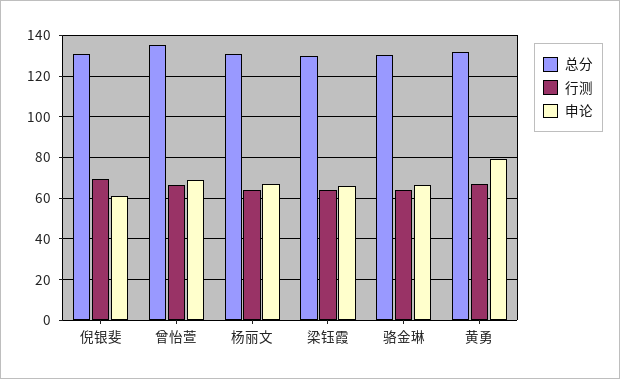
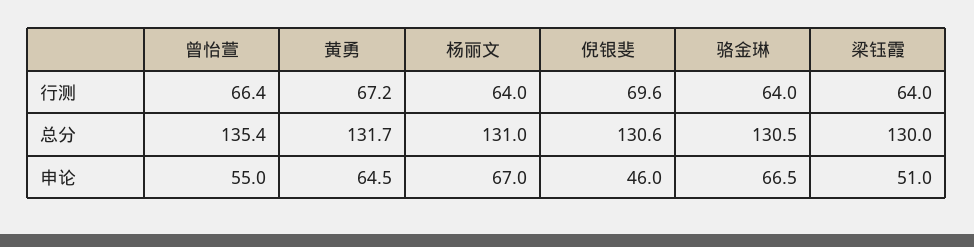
申论, 倪银斐: 60 -> 46
申论, 曾怡萱: 70 -> 55
申论, 梁钰霞: 65 -> 51
申论, 黄勇: 80 -> 64.5

